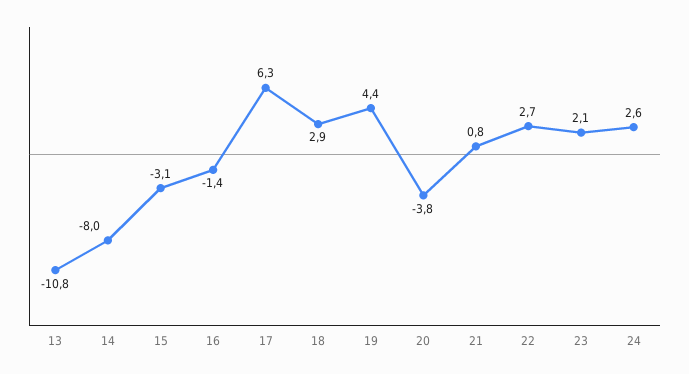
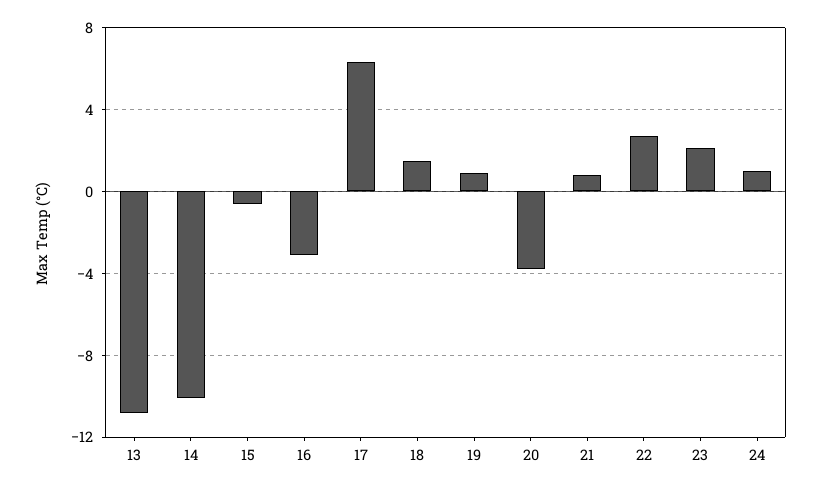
14: -8 -> -10
15: -3.1 -> -0.5
16: -1.4 -> -3
18: 2.9 -> 1.5
19: 4.4 -> 1
24: 2.6 -> 1

